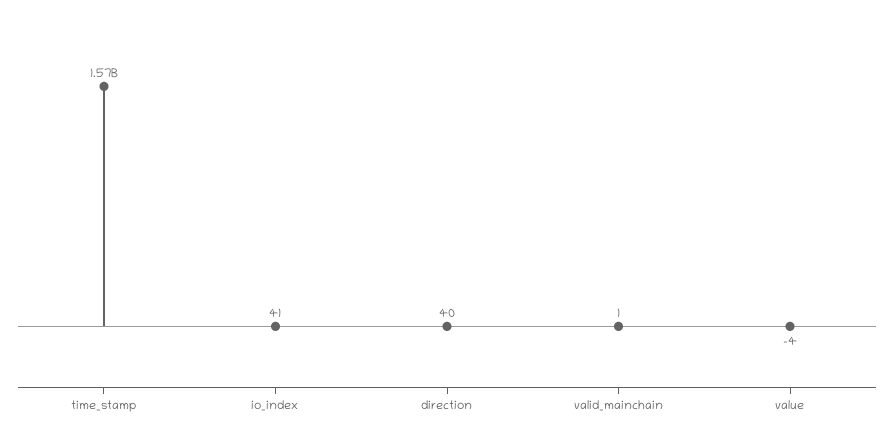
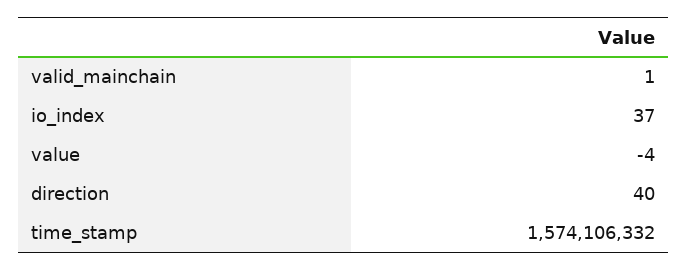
io_index: 41 -> 37

